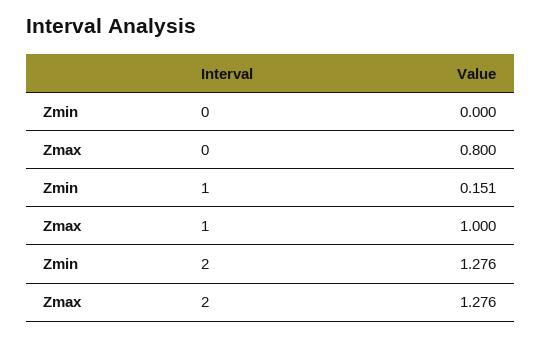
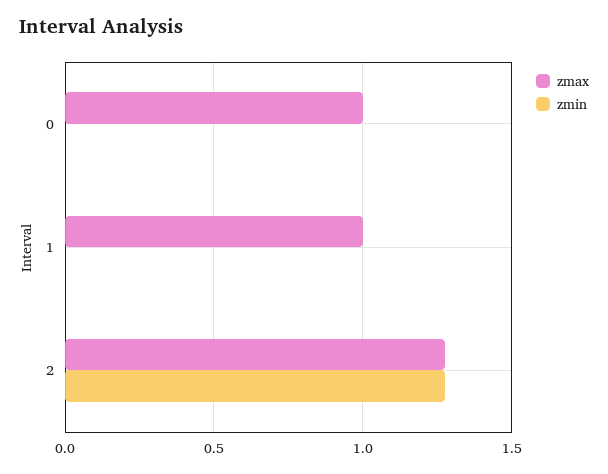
Zmax, 0: 0.8 -> 1
Zmin, 1: 0.151 -> 0

